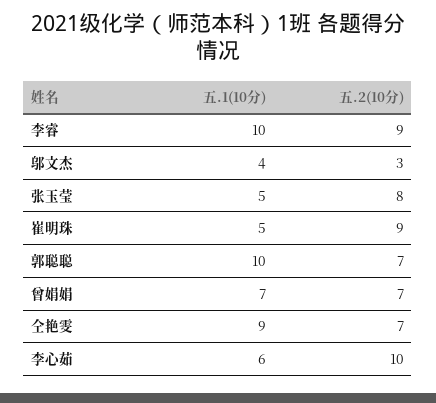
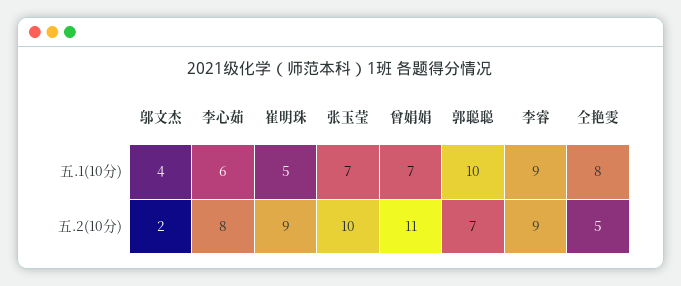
五.1(10分), 李睿: 10 -> 9
五.2(10分), 邬文杰: 3 -> 2
五.1(10分), 张玉莹: 5 -> 7
五.2(10分), 张玉莹: 8 -> 10
五.2(10分), 曾娟娟: 7 -> 11
五.1(10分), 仝艳雯: 9 -> 8
五.2(10分), 仝艳雯: 7 -> 5
五.2(10分), 李心茹: 10 -> 8

